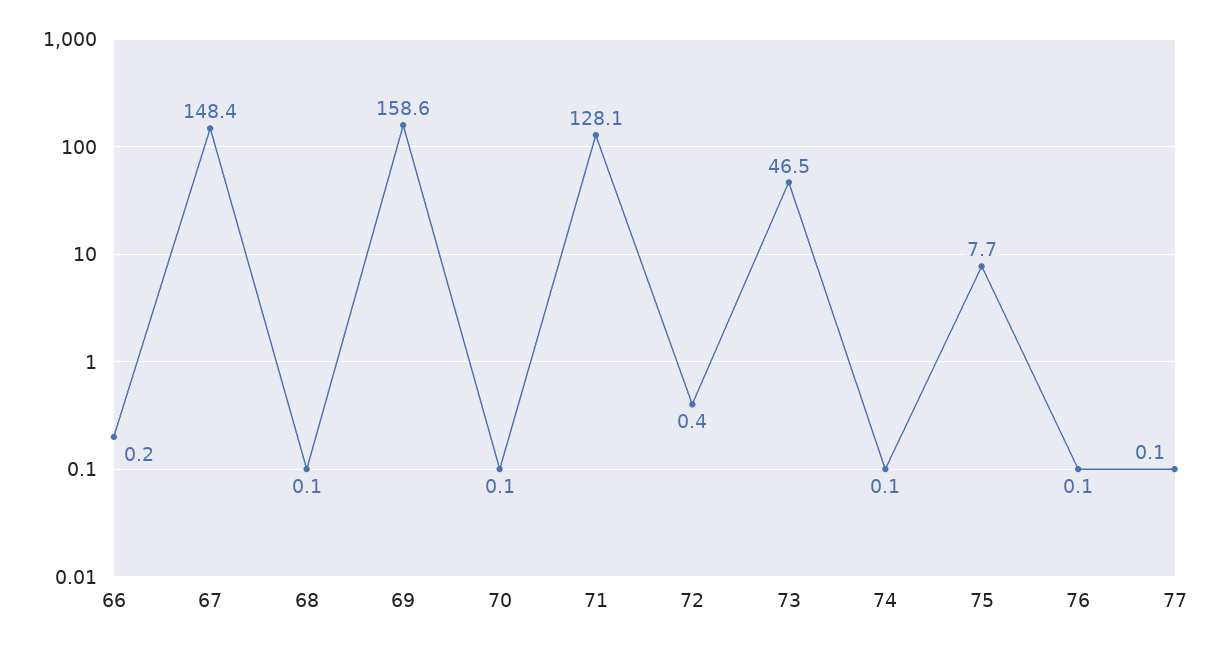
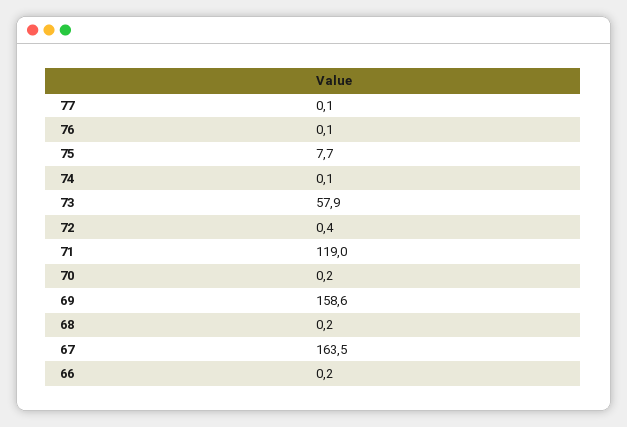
67: 148.4 -> 163.5
68: 0.1 -> 0.2
70: 0.1 -> 0.2
71: 128.1 -> 119
73: 46.5 -> 57.9

